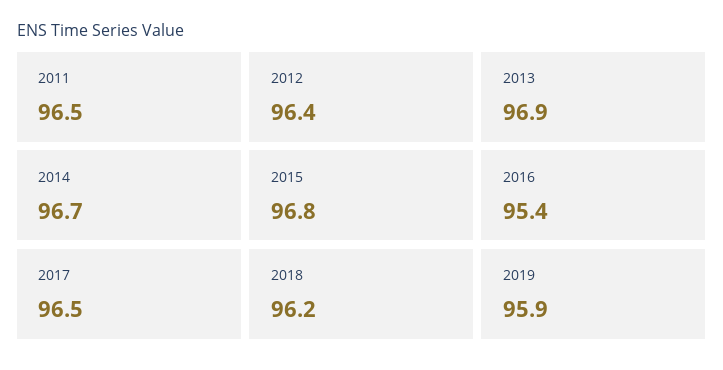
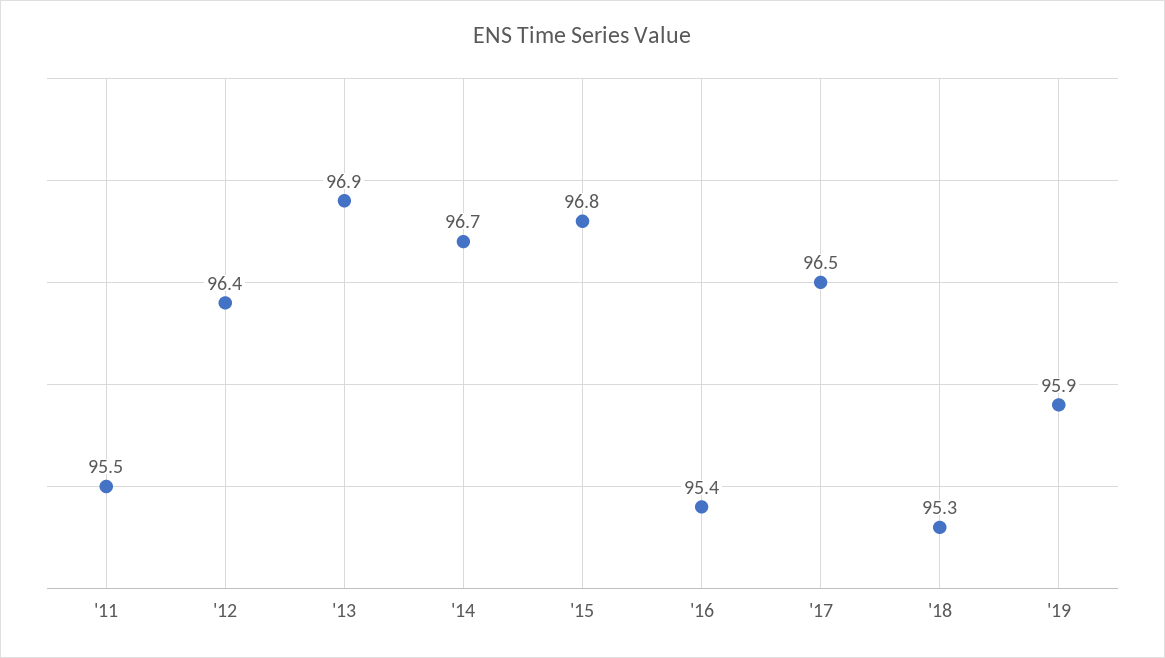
2011: 96.5 -> 95.5
2018: 96.2 -> 95.3

